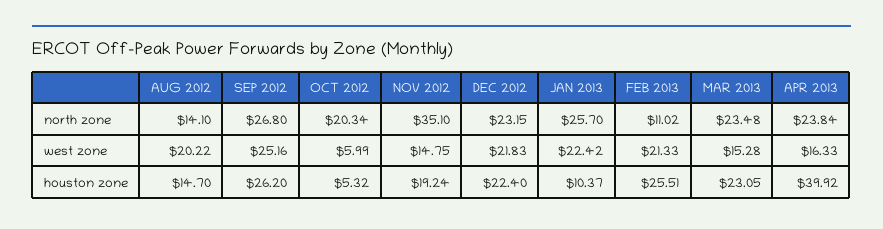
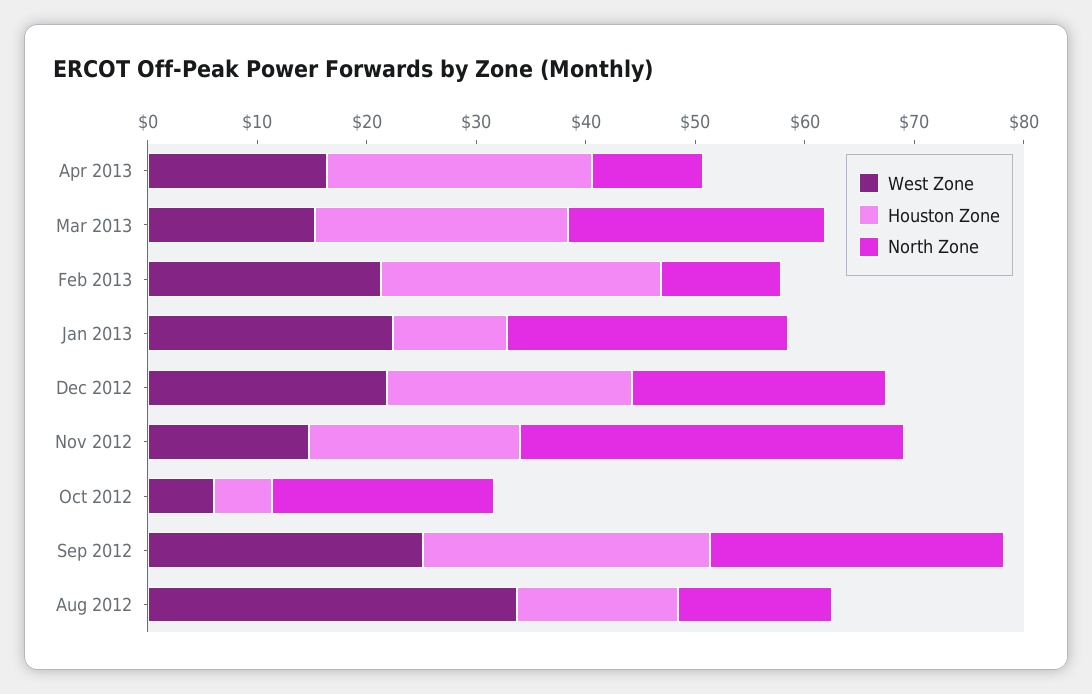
north zone, APR 2013: 23.84 -> 10
west zone, AUG 2012: 20.22 -> 34
houston zone, APR 2013: 39.92 -> 24

